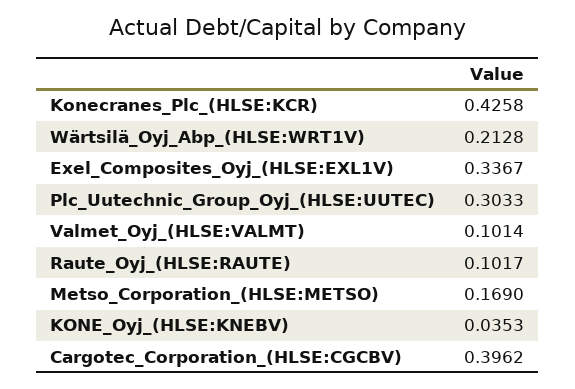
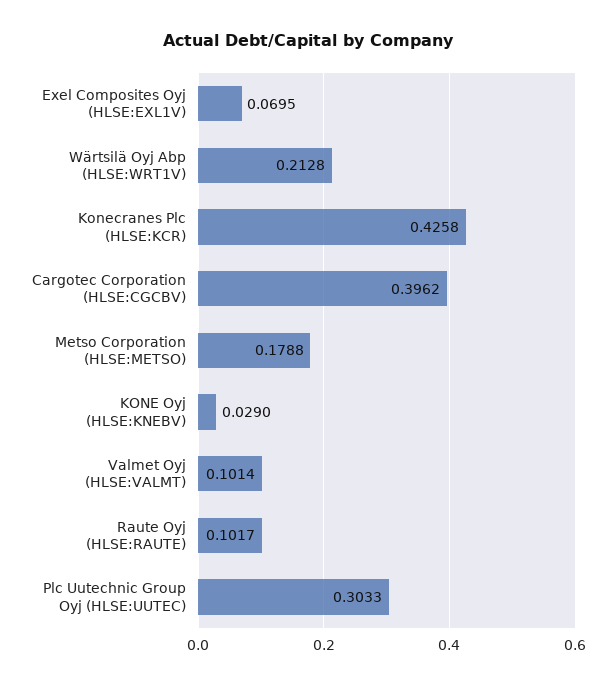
Exel_Composites_Oyj_(HLSE:EXL1V): 0.3367 -> 0.0695
Metso_Corporation_(HLSE:METSO): 0.169 -> 0.1788
KONE_Oyj_(HLSE:KNEBV): 0.0353 -> 0.029

